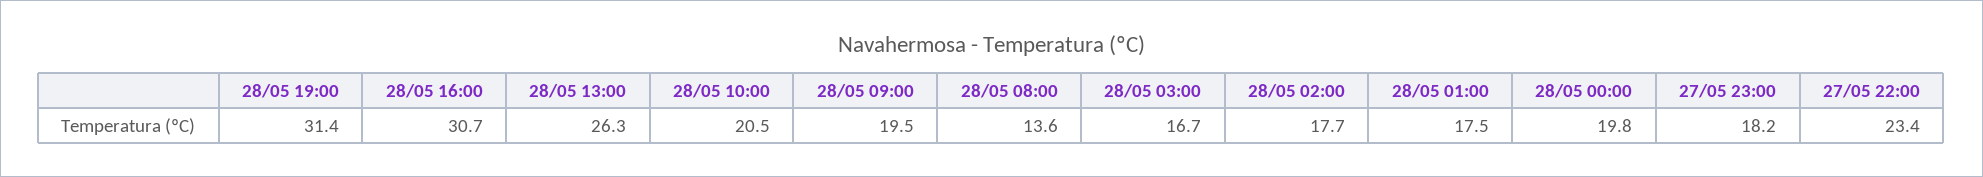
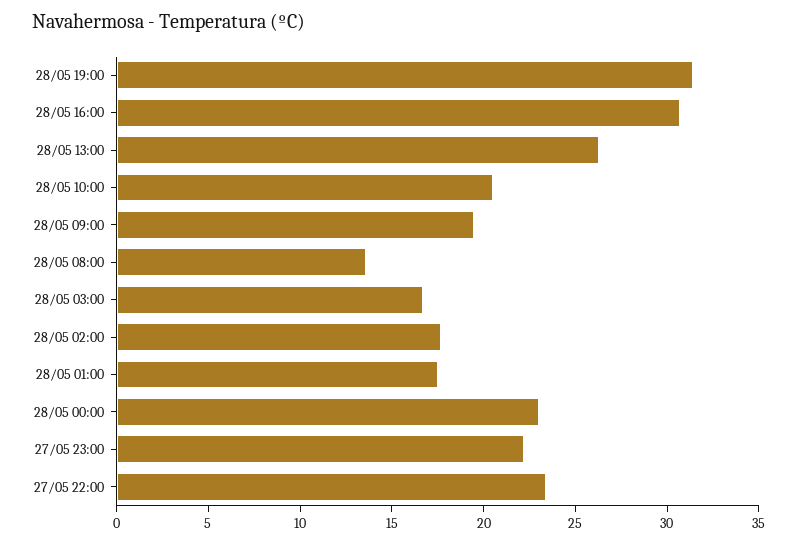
28/05 00:00: 19.8 -> 23
27/05 23:00: 18.2 -> 22

